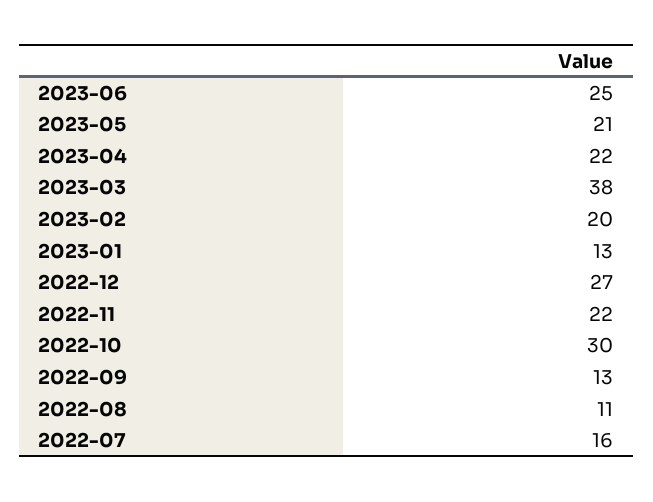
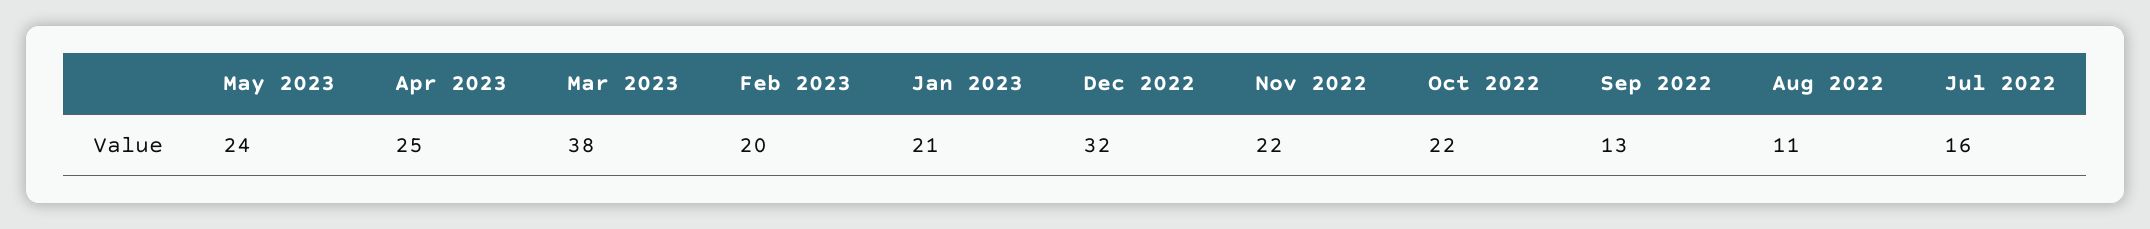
2023-06: 25 -> none
2023-05: 21 -> 24
2023-04: 22 -> 25
2023-01: 13 -> 21
2022-12: 27 -> 32
2022-10: 30 -> 22

